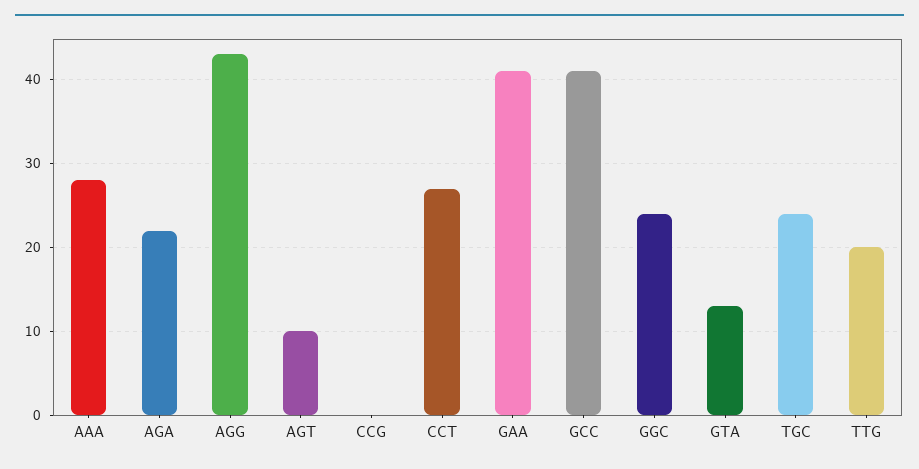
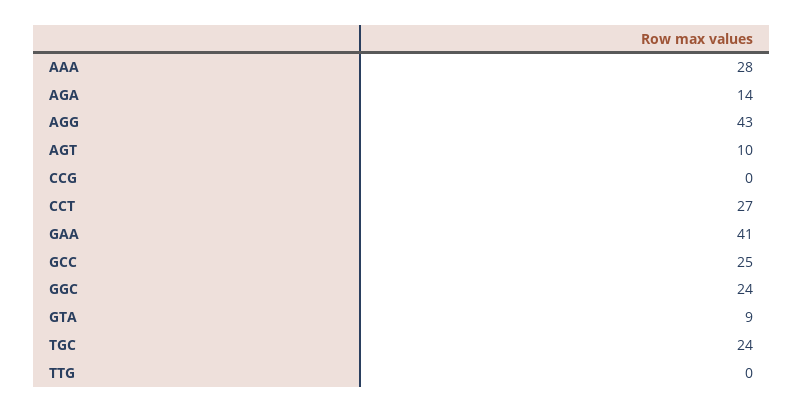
AGA: 22 -> 14
GCC: 41 -> 25
GTA: 13 -> 9
TTG: 20 -> 0

